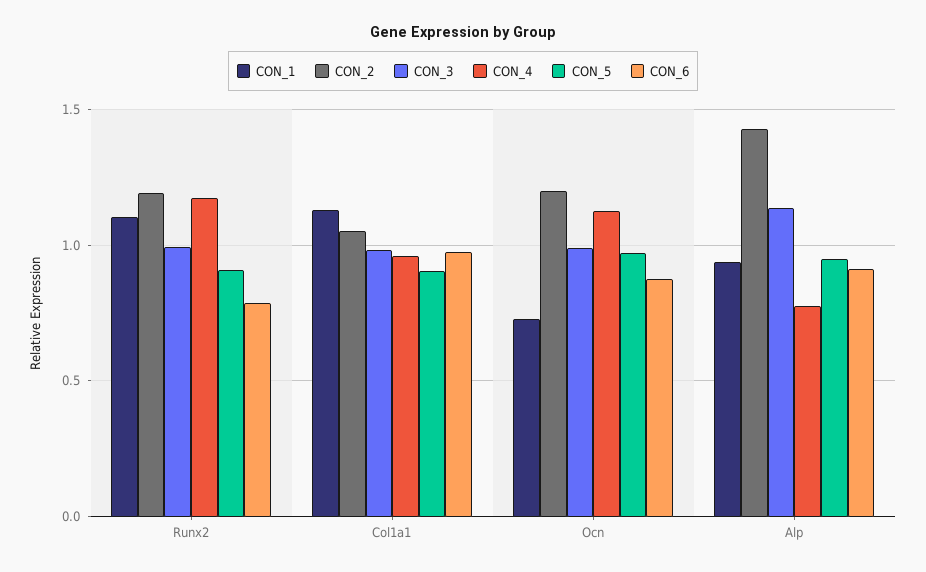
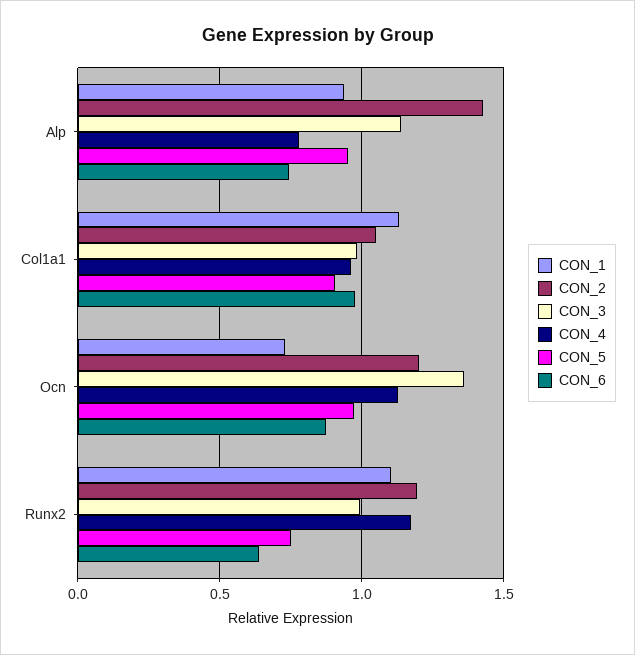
CON_5, Runx2: 0.9 -> 0.75
CON_6, Runx2: 0.8 -> 0.65
CON_3, Ocn: 1 -> 1.35
CON_6, Alp: 0.9 -> 0.75

